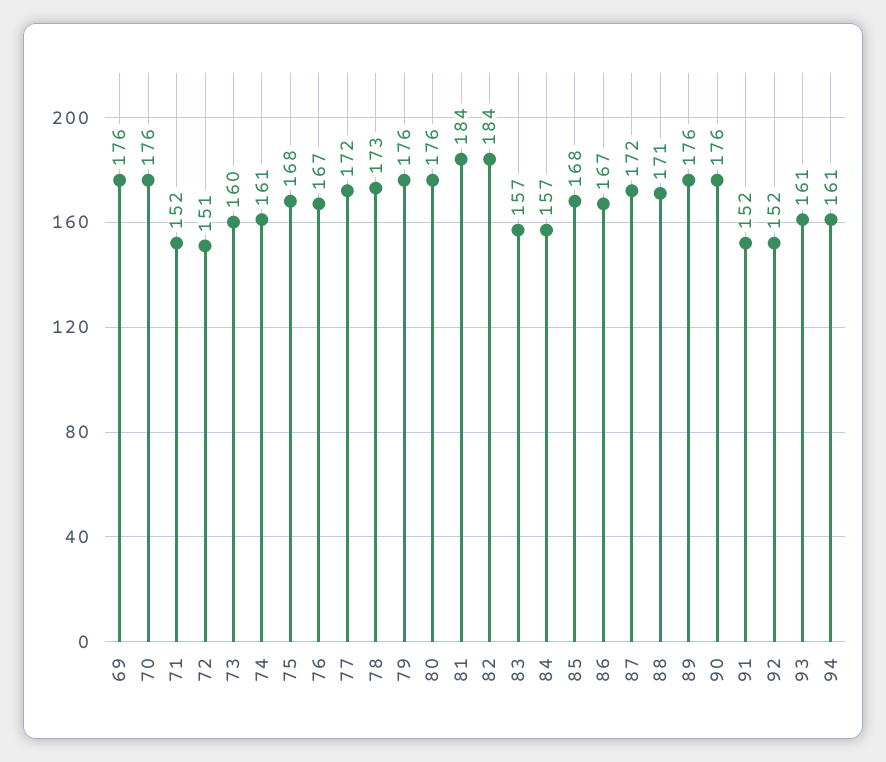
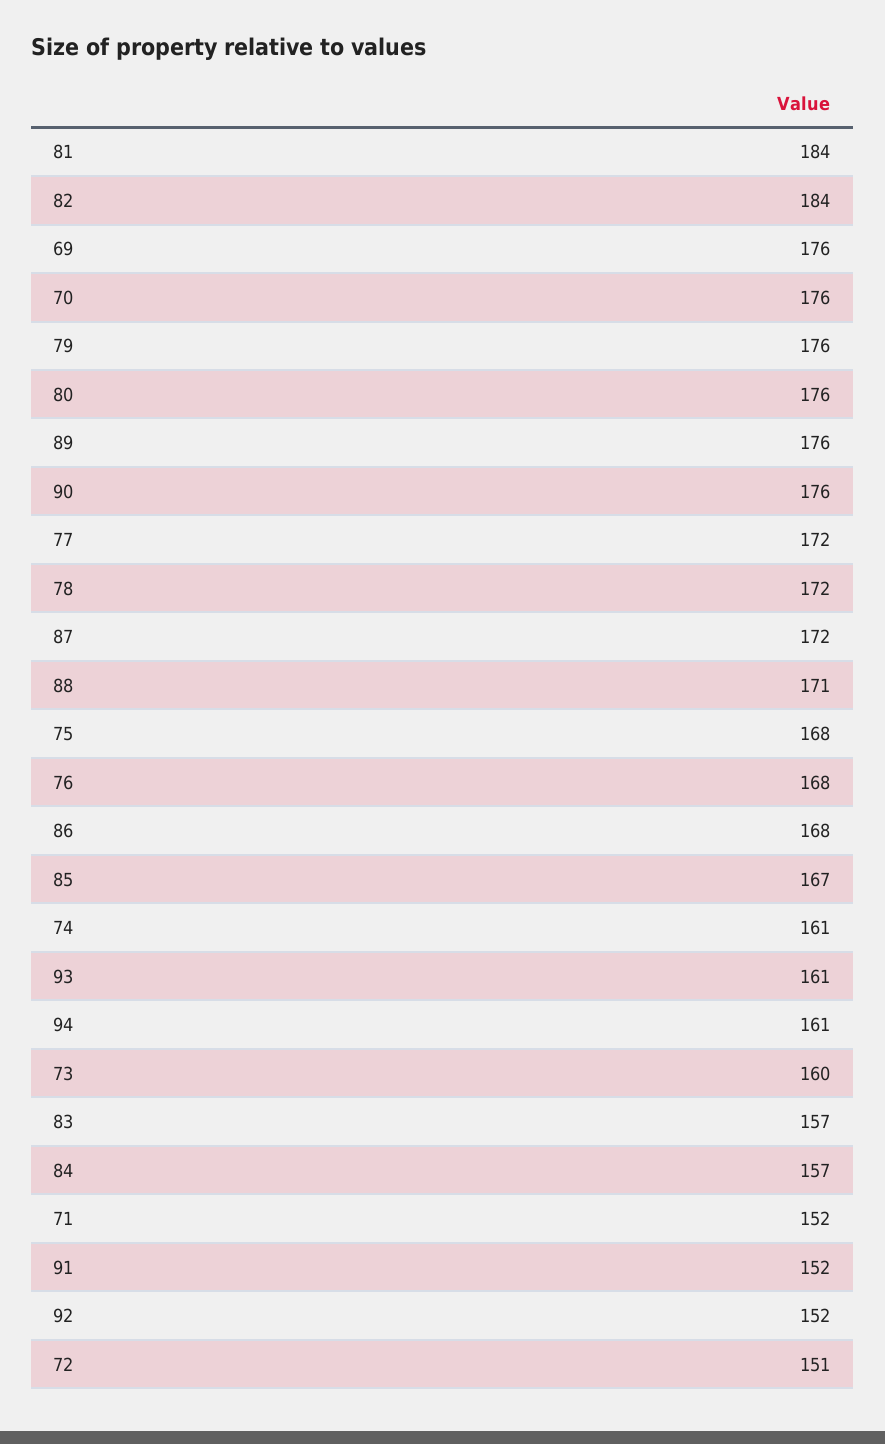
76: 167 -> 168
78: 173 -> 172
85: 168 -> 167
86: 167 -> 168

